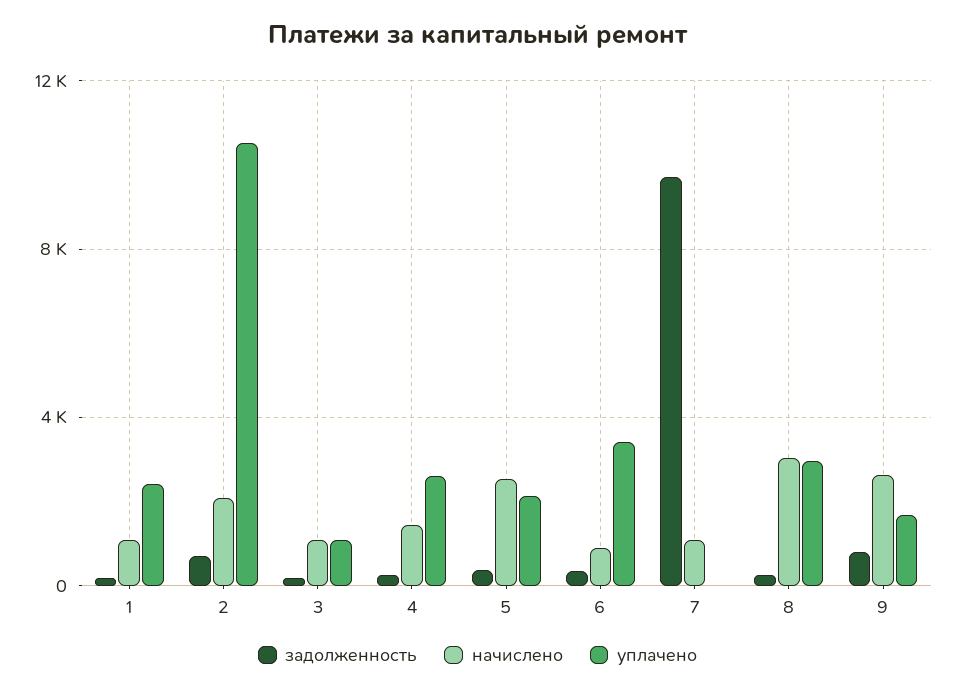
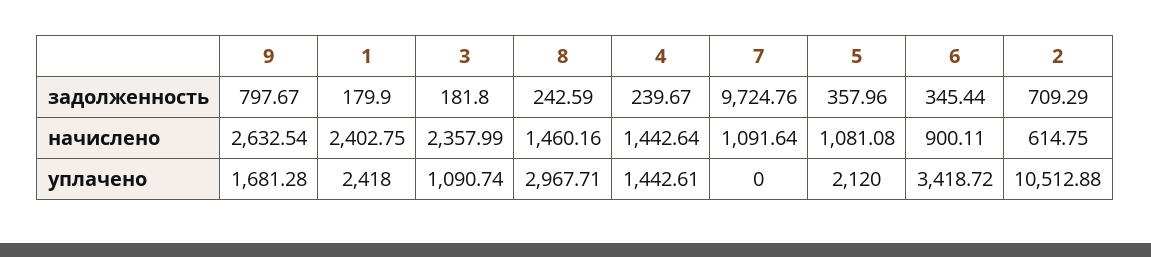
начислено, 1: 1000 -> 2402.75
начислено, 2: 2000 -> 614.75
начислено, 3: 1000 -> 2357.99
уплачено, 4: 2500 -> 1442.61
начислено, 5: 2500 -> 1081.08
начислено, 8: 3000 -> 1460.16

